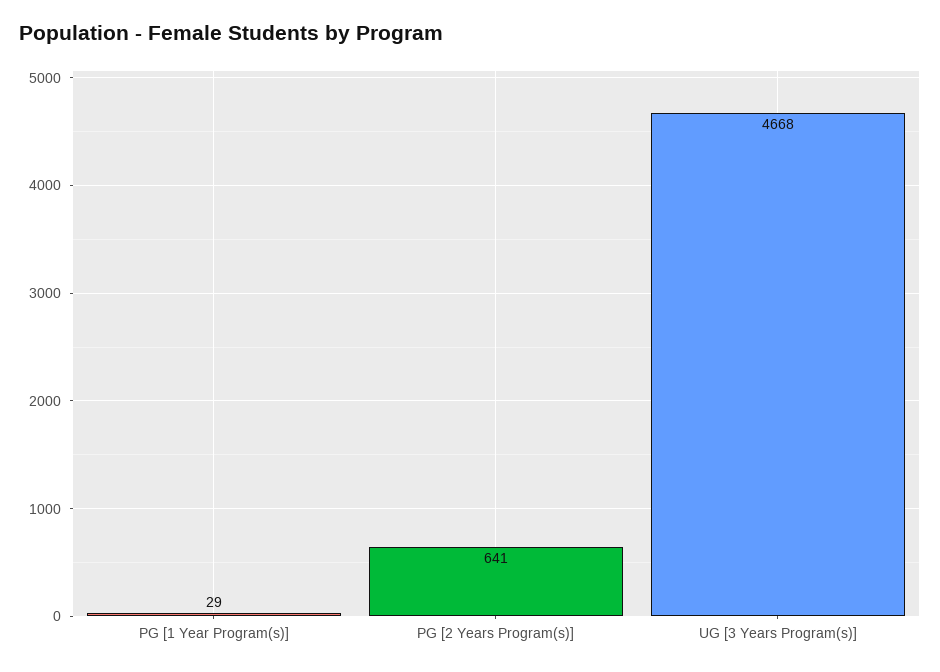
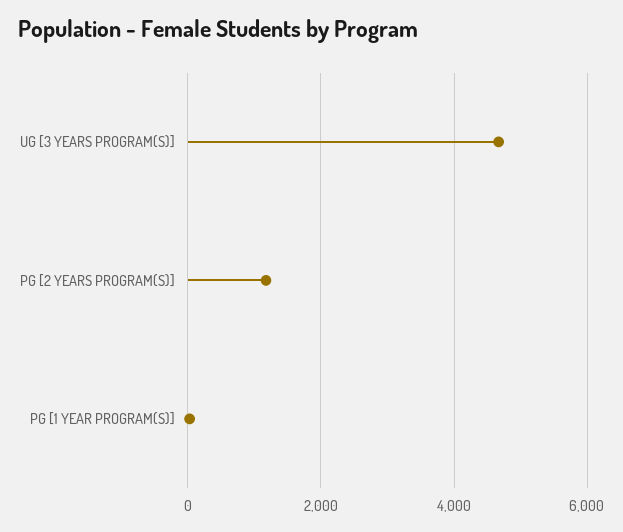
PG [2 Years Program(s)]: 641 -> 1200

